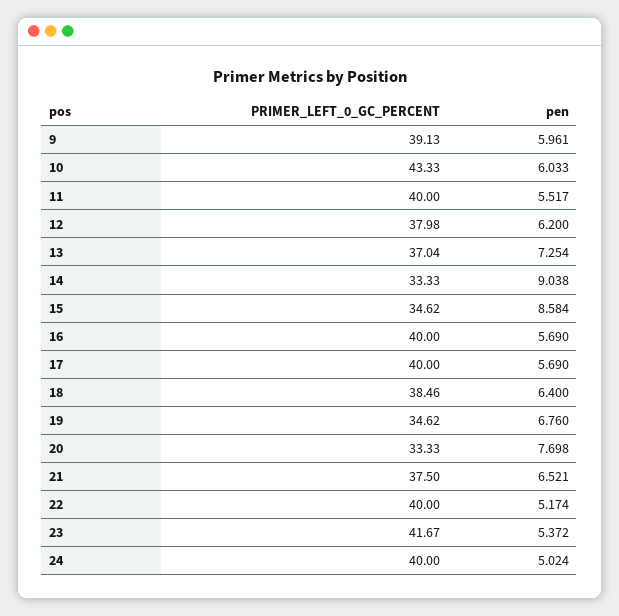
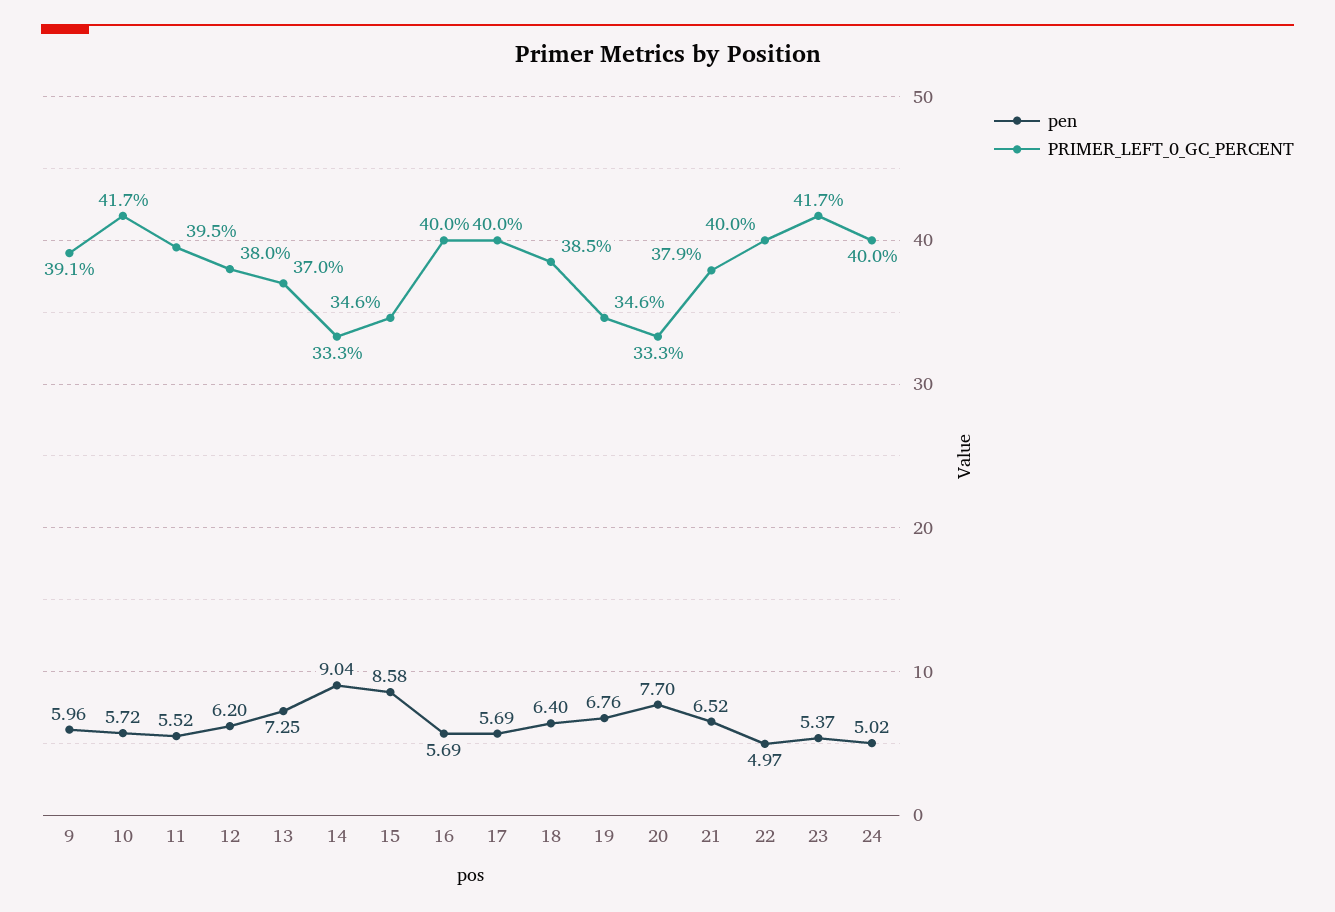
PRIMER_LEFT_0_GC_PERCENT, 10: 43.33 -> 41.7
pen, 10: 6.033 -> 5.72
PRIMER_LEFT_0_GC_PERCENT, 11: 40 -> 39.5
PRIMER_LEFT_0_GC_PERCENT, 21: 37.5 -> 37.9
pen, 22: 5.174 -> 4.97

